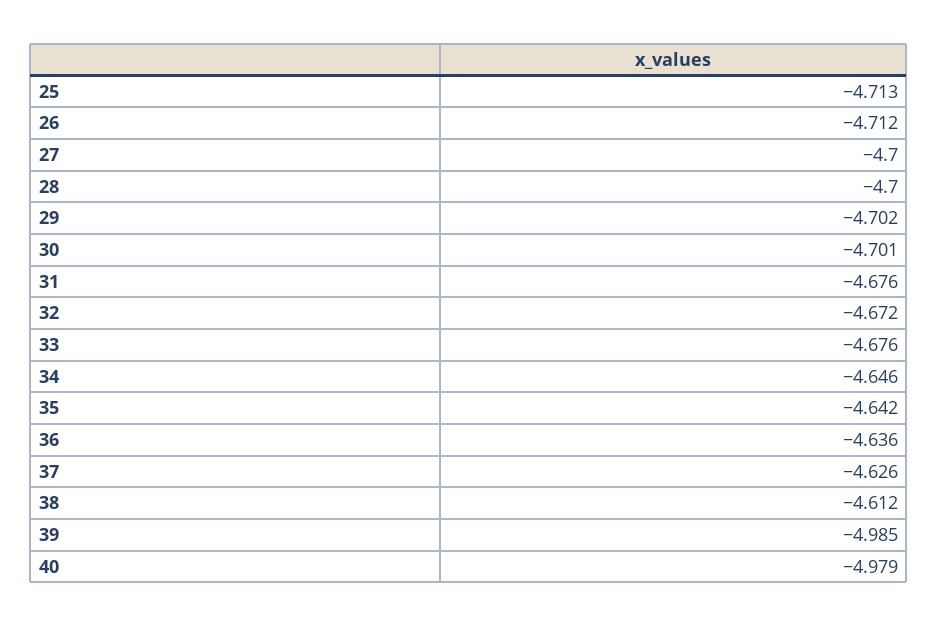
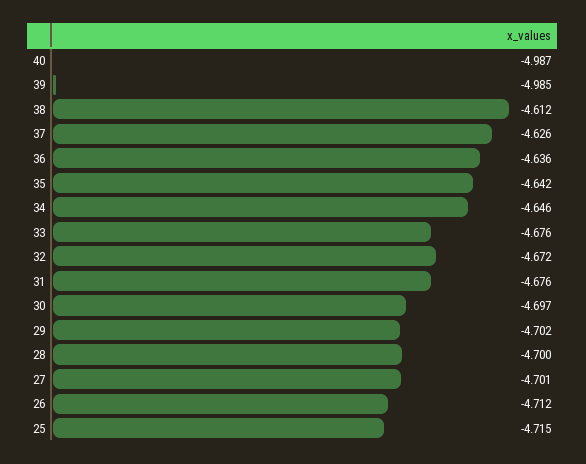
25: -4.713 -> -4.715
27: -4.7 -> -4.701
30: -4.701 -> -4.697
40: -4.979 -> -4.987

